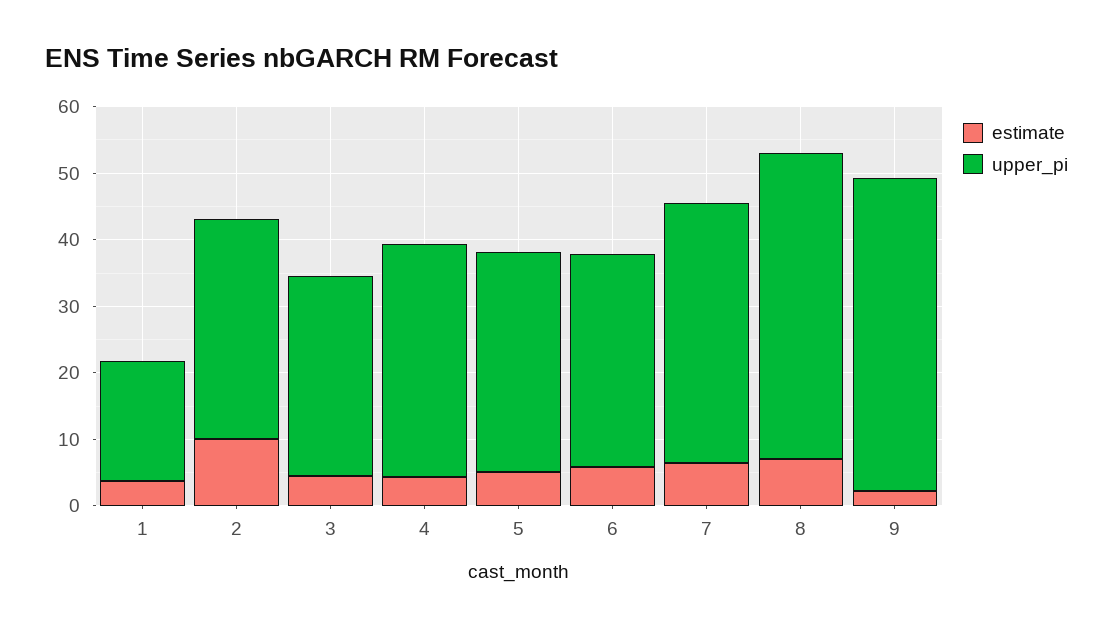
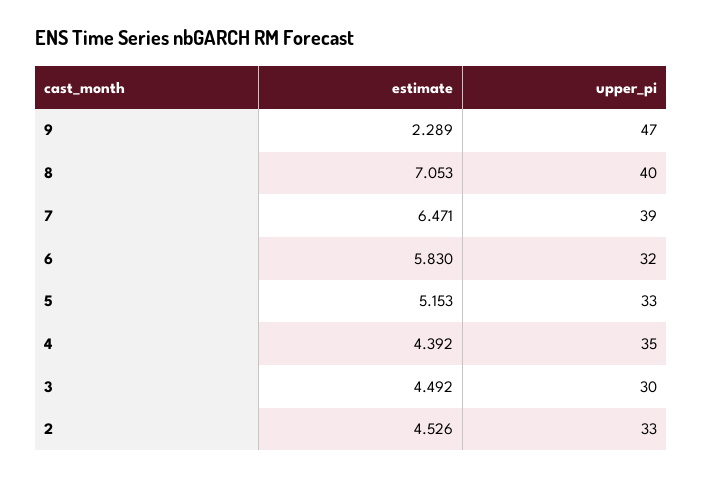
estimate, 1: 4 -> none
upper_pi, 1: 18 -> none
estimate, 2: 10 -> 4.526
upper_pi, 8: 46 -> 40

